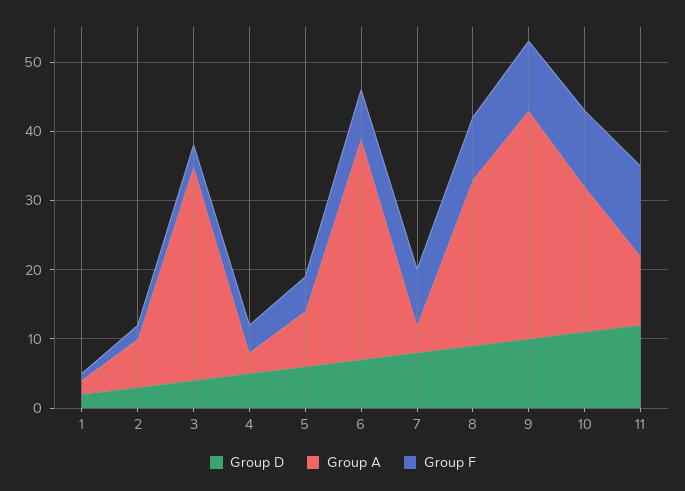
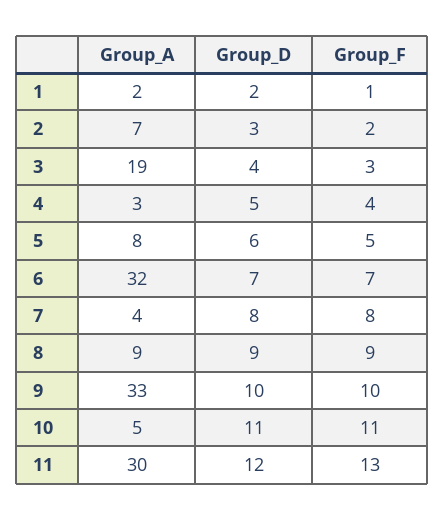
Group A, 3: 30 -> 19
Group A, 8: 25 -> 9
Group A, 10: 20 -> 5
Group A, 11: 10 -> 30

